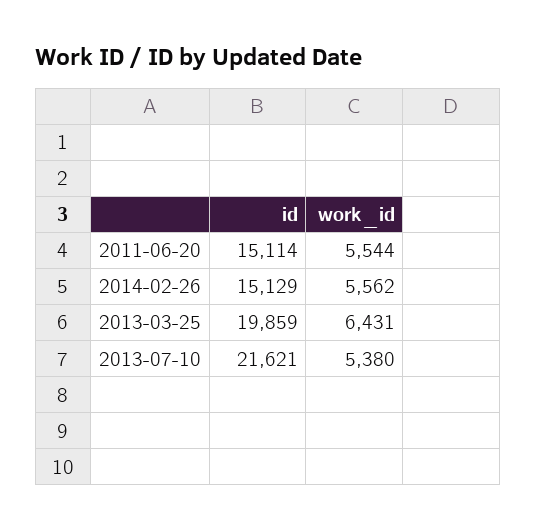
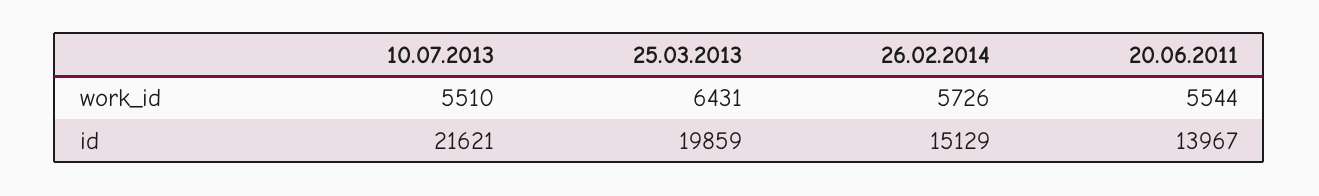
id, 2011-06-20: 15114 -> 13967
work_id, 2014-02-26: 5562 -> 5726
work_id, 2013-07-10: 5380 -> 5510

